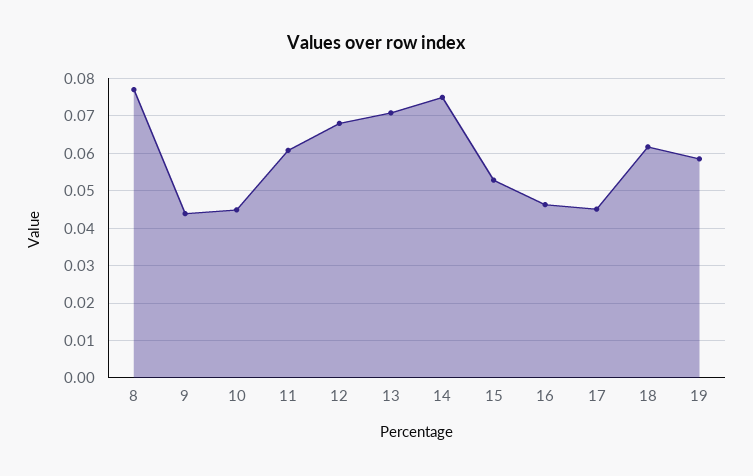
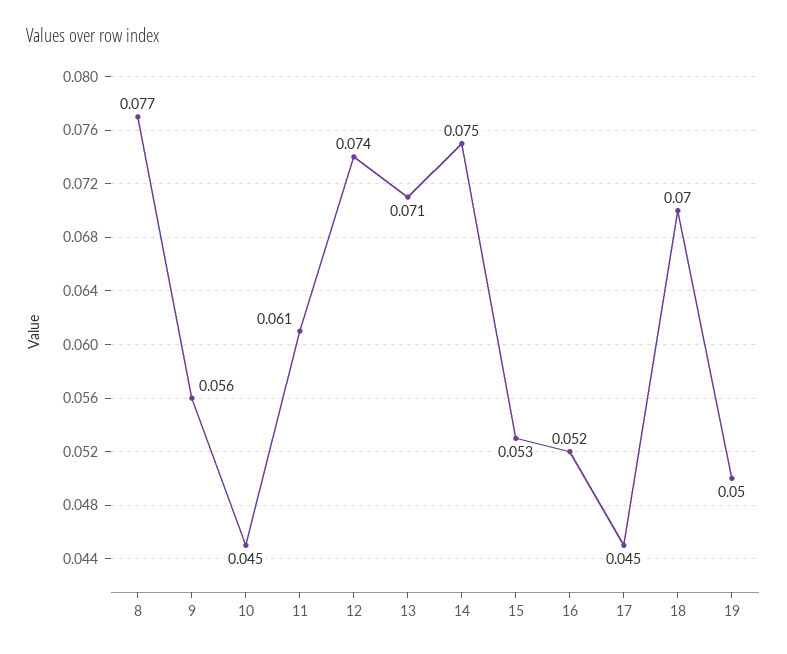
9: 0.044 -> 0.056
12: 0.068 -> 0.074
16: 0.046 -> 0.052
18: 0.062 -> 0.07
19: 0.058 -> 0.05

